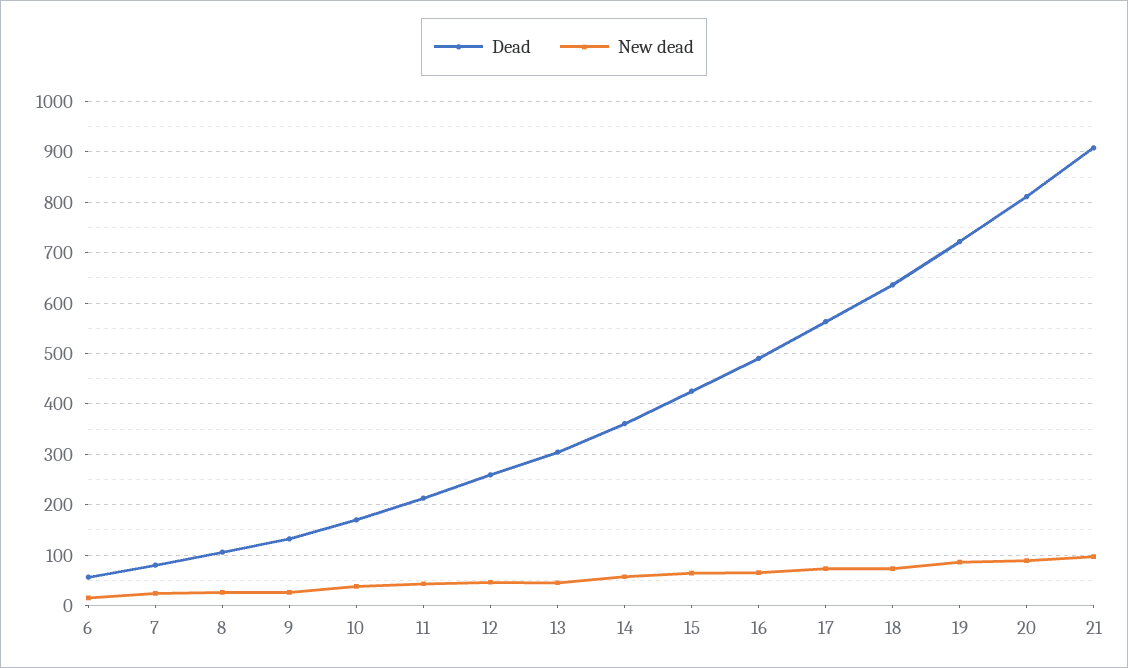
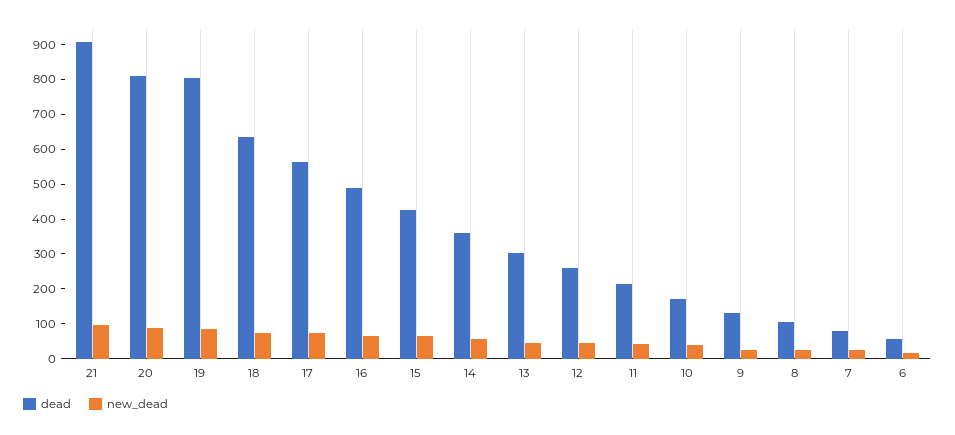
Dead, 19: 720 -> 800

